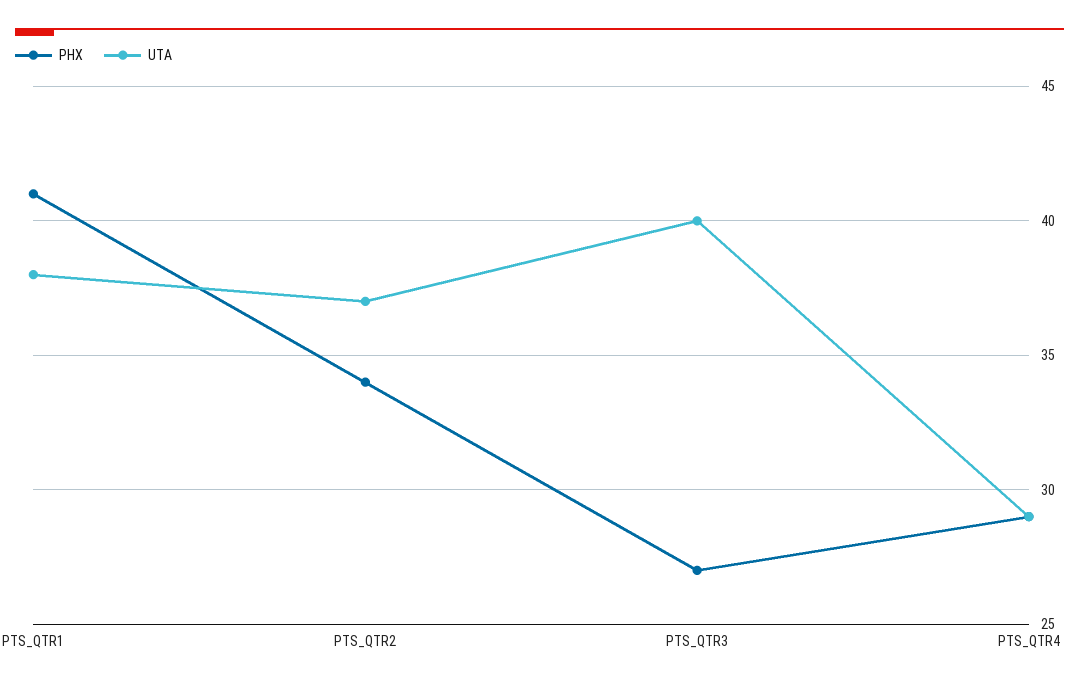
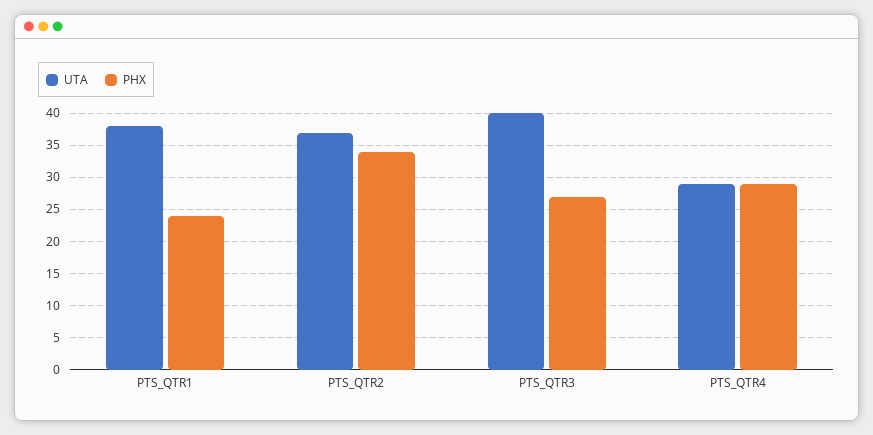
PHX, PTS_QTR1: 41 -> 24

